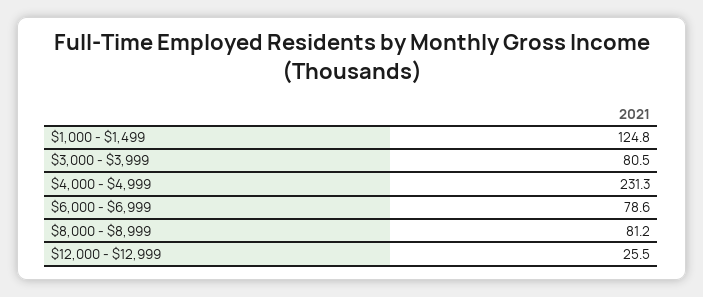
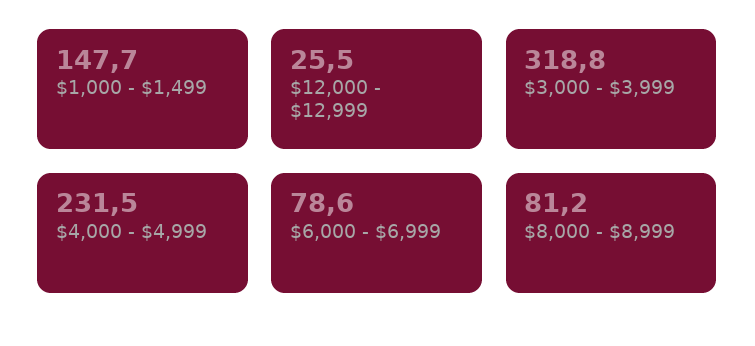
$1,000 - $1,499: 124.8 -> 147.7
$3,000 - $3,999: 80.5 -> 318.8
$4,000 - $4,999: 231.3 -> 231.5

